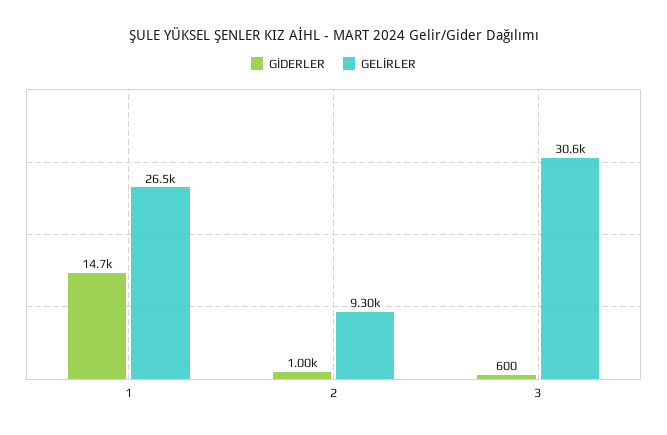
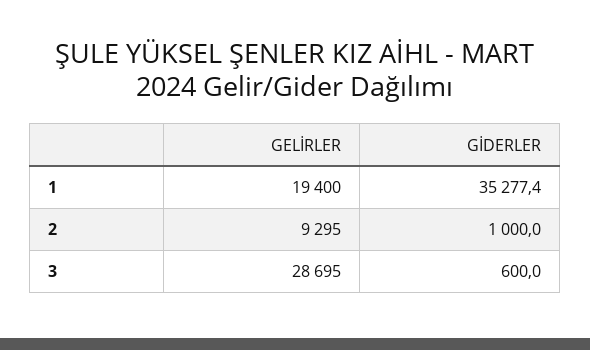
GİDERLER, 1: 14700 -> 35277.4
GELİRLER, 1: 26500 -> 19400
GELİRLER, 3: 30600 -> 28695

